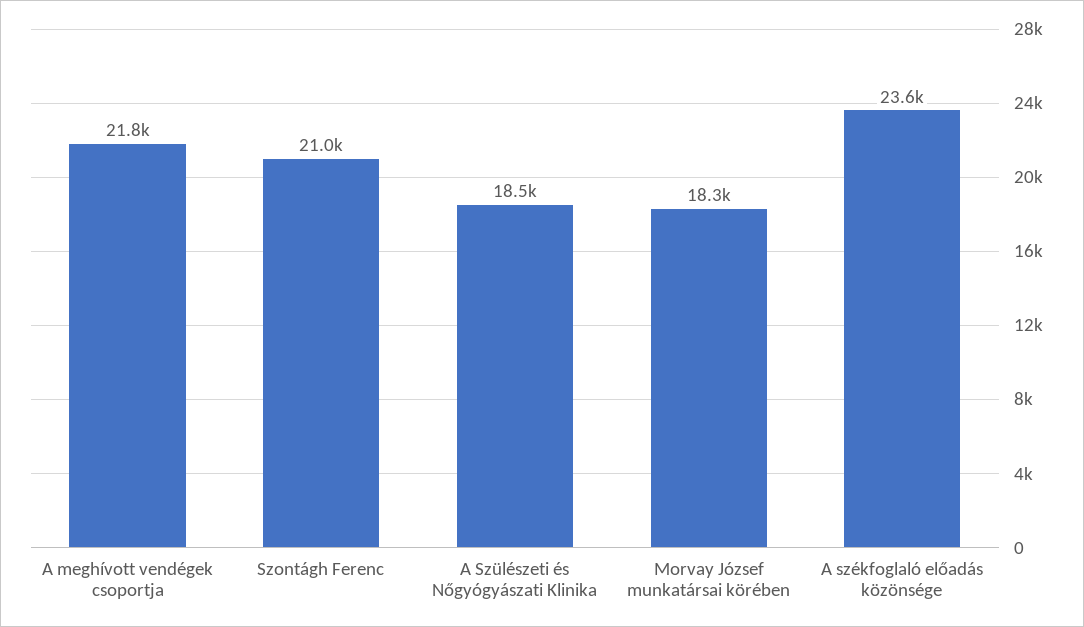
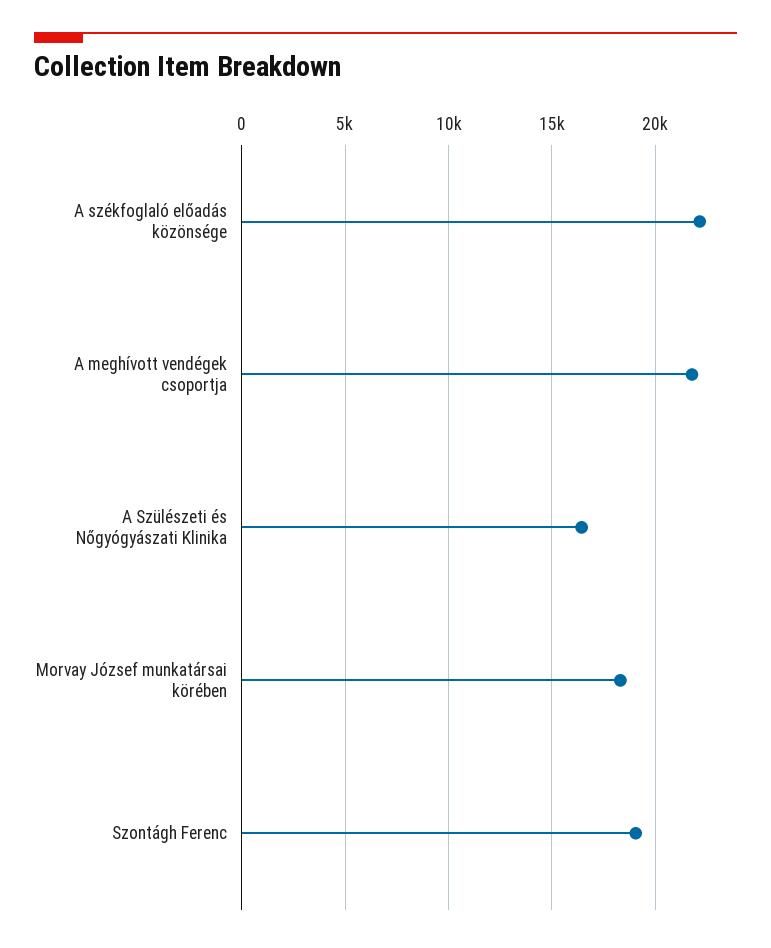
Szontágh Ferenc: 21000 -> 19000
A Szülészeti és Nőgyógyászati Klinika: 18500 -> 16500
A székfoglaló előadás közönsége: 23600 -> 22000

